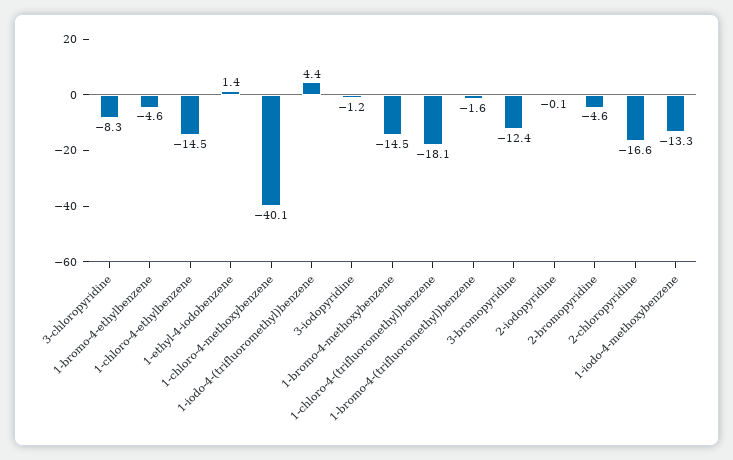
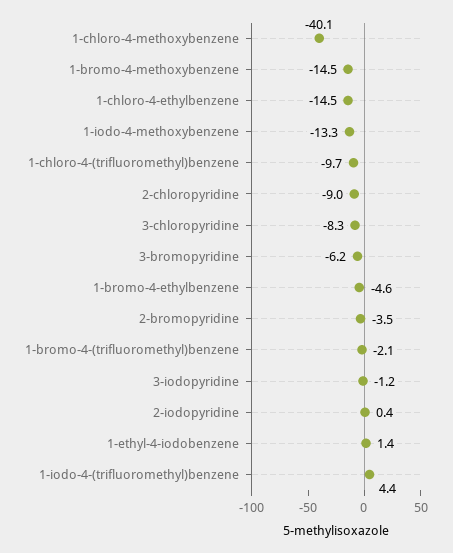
1-chloro-4-(trifluoromethyl)benzene: -18.1 -> -9.7
1-bromo-4-(trifluoromethyl)benzene: -1.6 -> -2.1
3-bromopyridine: -12.4 -> -6.2
2-iodopyridine: -0.1 -> 0.4
2-bromopyridine: -4.6 -> -3.5
2-chloropyridine: -16.6 -> -9

